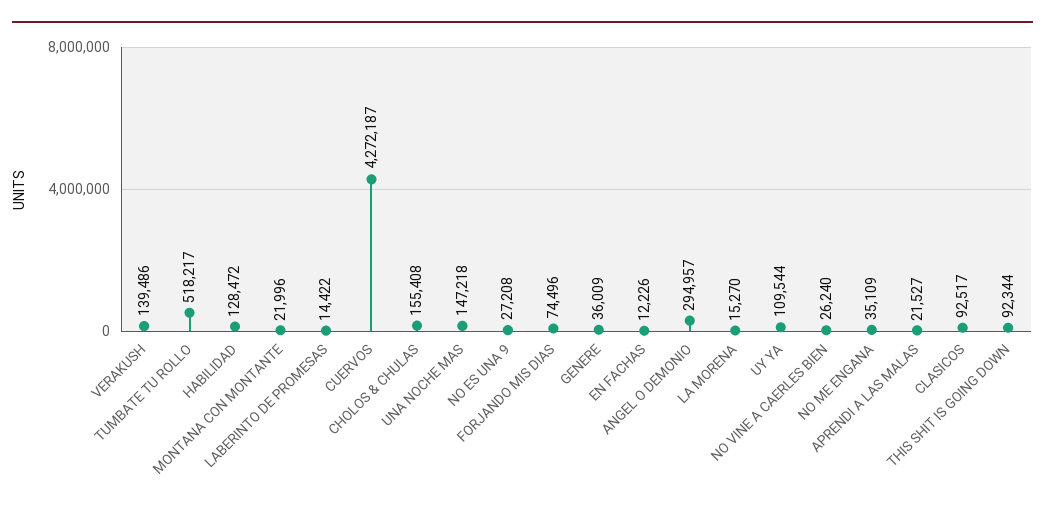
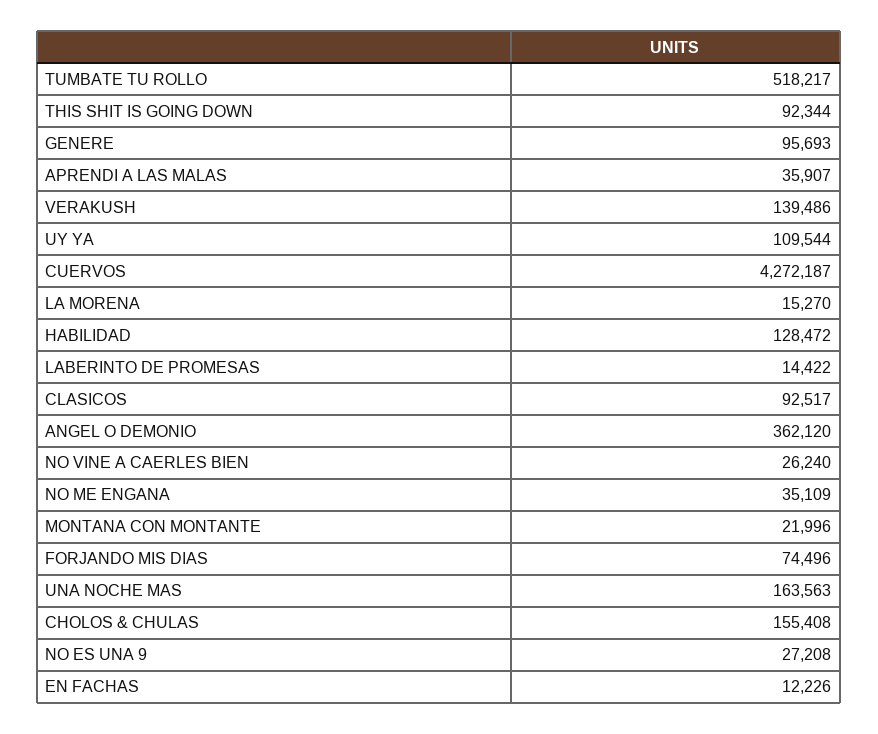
UNA NOCHE MAS: 147218 -> 163563
GENERE: 36009 -> 95693
ANGEL O DEMONIO: 294957 -> 362120
APRENDI A LAS MALAS: 21527 -> 35907

